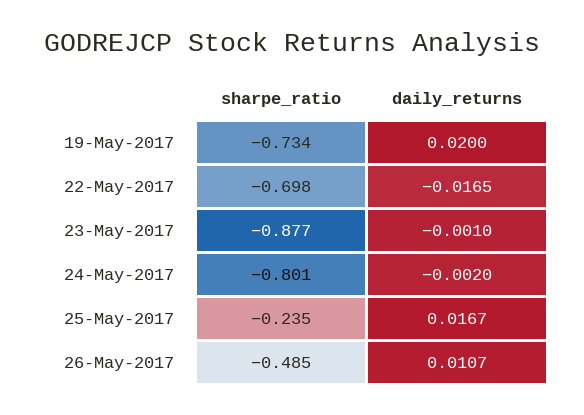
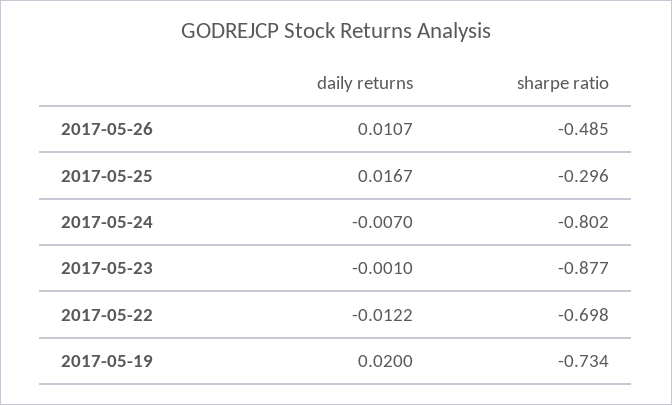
daily_returns, 22-May-2017: -0.0165 -> -0.0122
sharpe_ratio, 24-May-2017: -0.801 -> -0.802
daily_returns, 24-May-2017: -0.002 -> -0.007
sharpe_ratio, 25-May-2017: -0.235 -> -0.296

